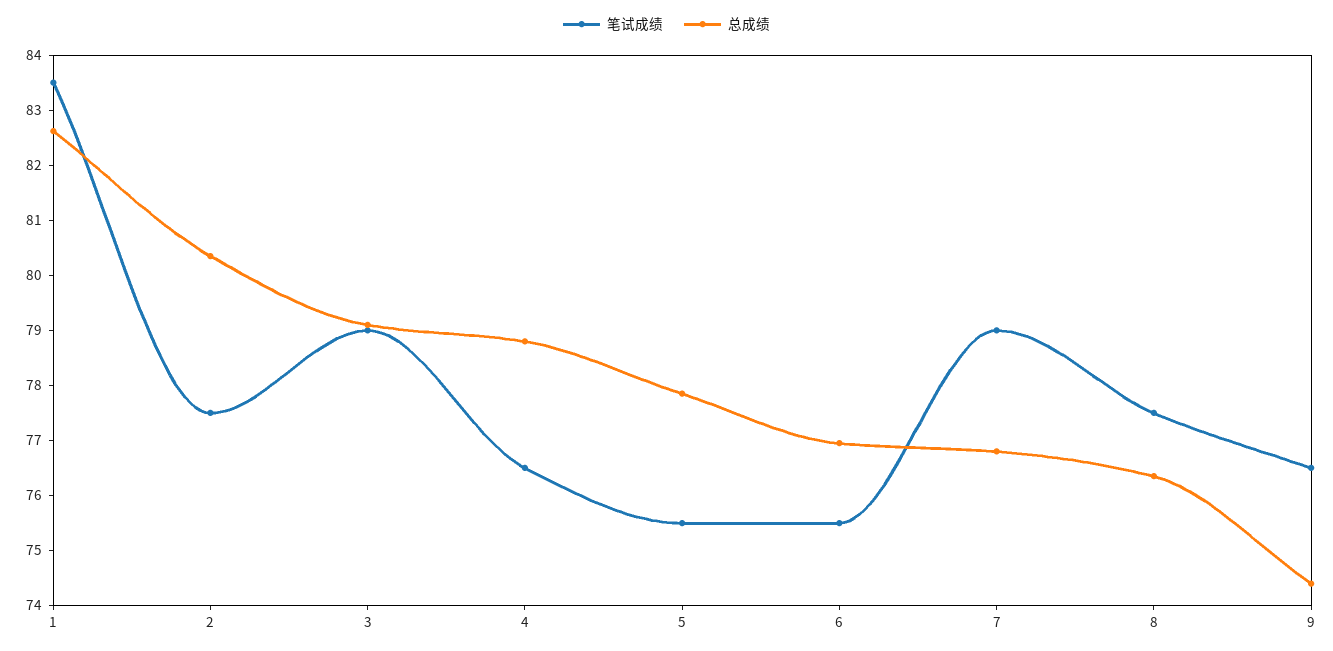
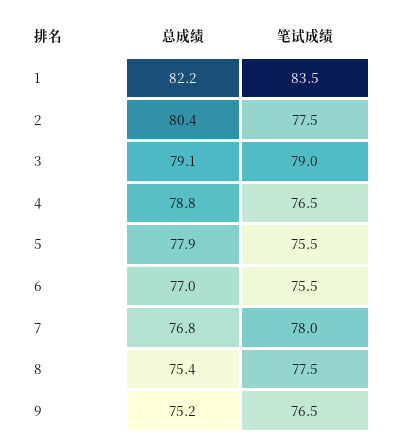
总成绩, 1: 82.6 -> 82.2
笔试成绩, 7: 79 -> 78
总成绩, 8: 76.4 -> 75.4
总成绩, 9: 74.4 -> 75.2

